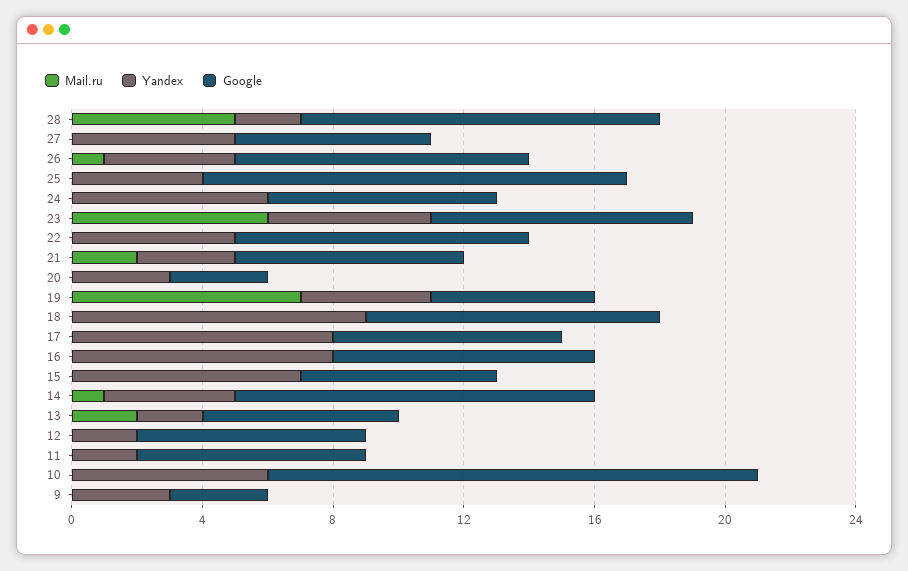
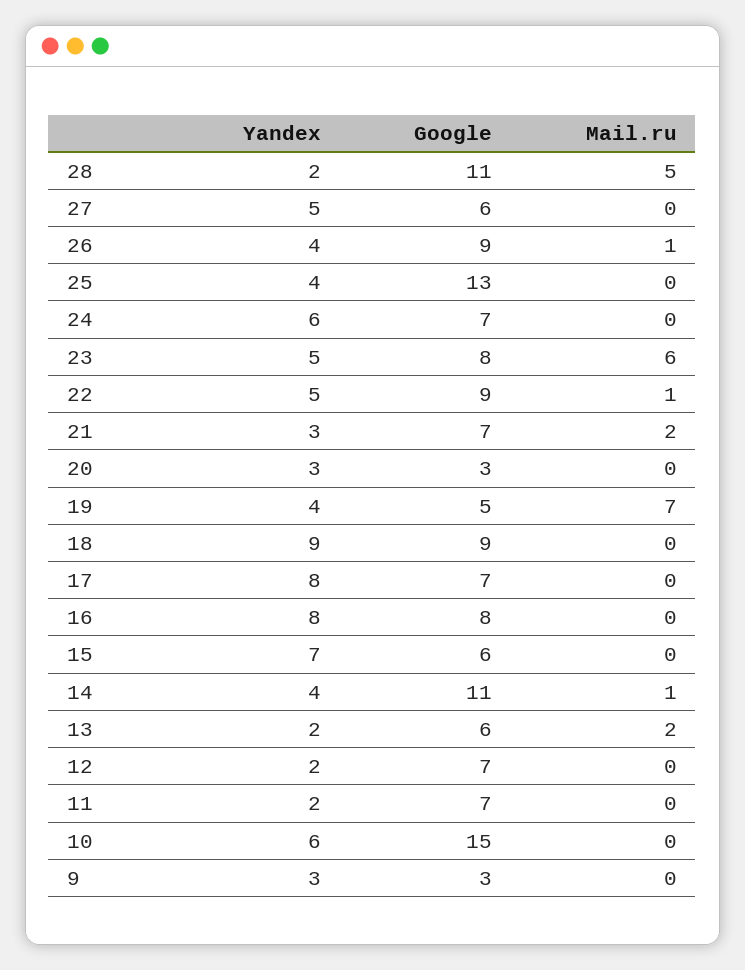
Mail.ru, 22: 0 -> 1

